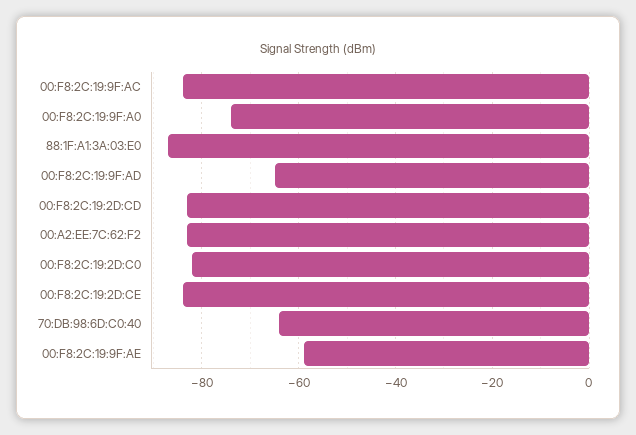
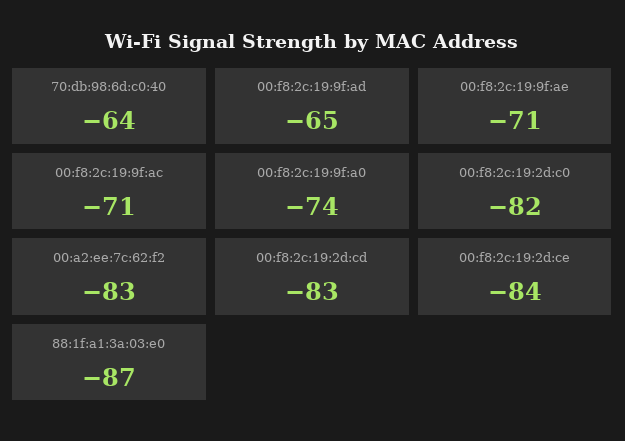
00:F8:2C:19:9F:AC: -85 -> -71
00:F8:2C:19:9F:AE: -60 -> -71

